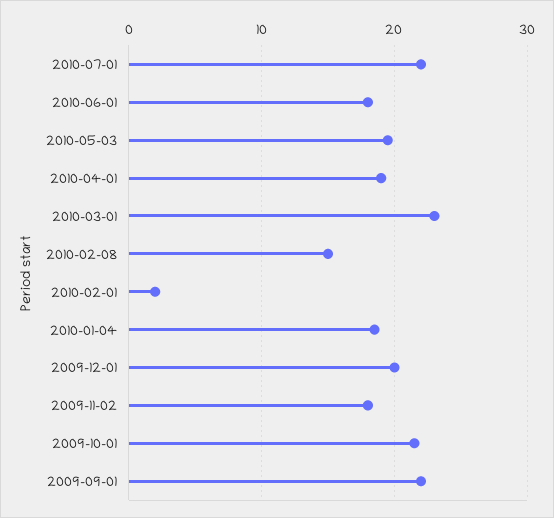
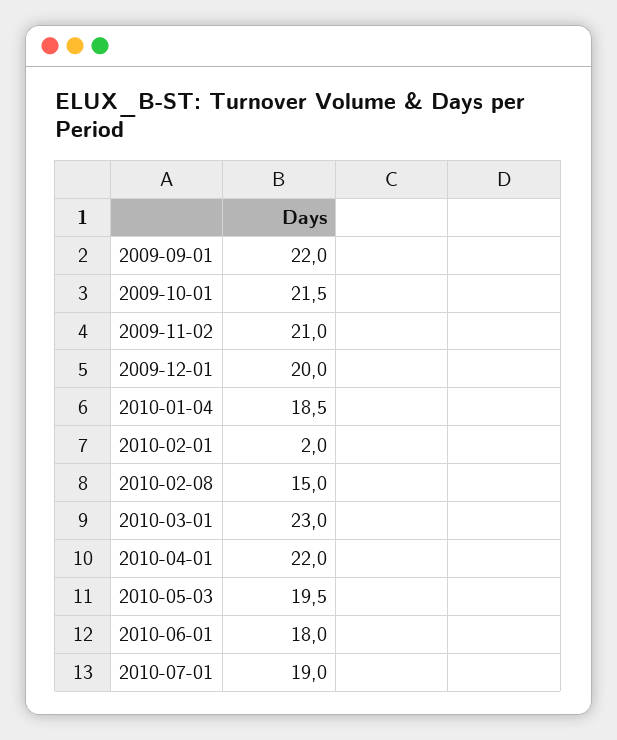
2010-07-01: 22 -> 19
2010-04-01: 19 -> 22
2009-11-02: 18 -> 21

